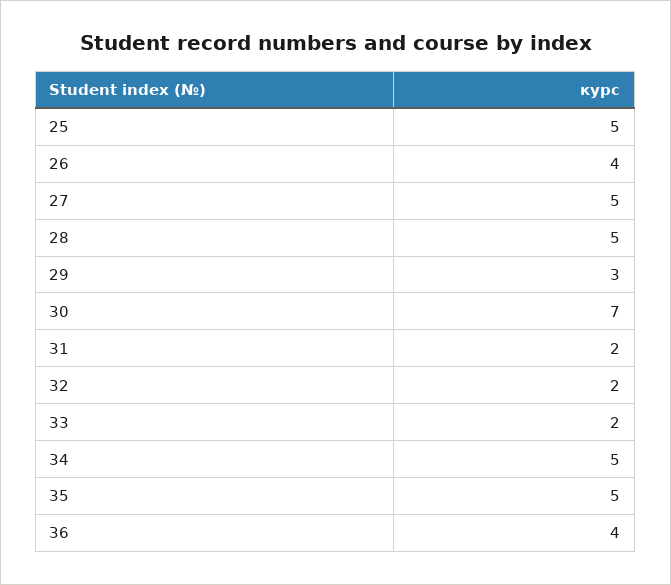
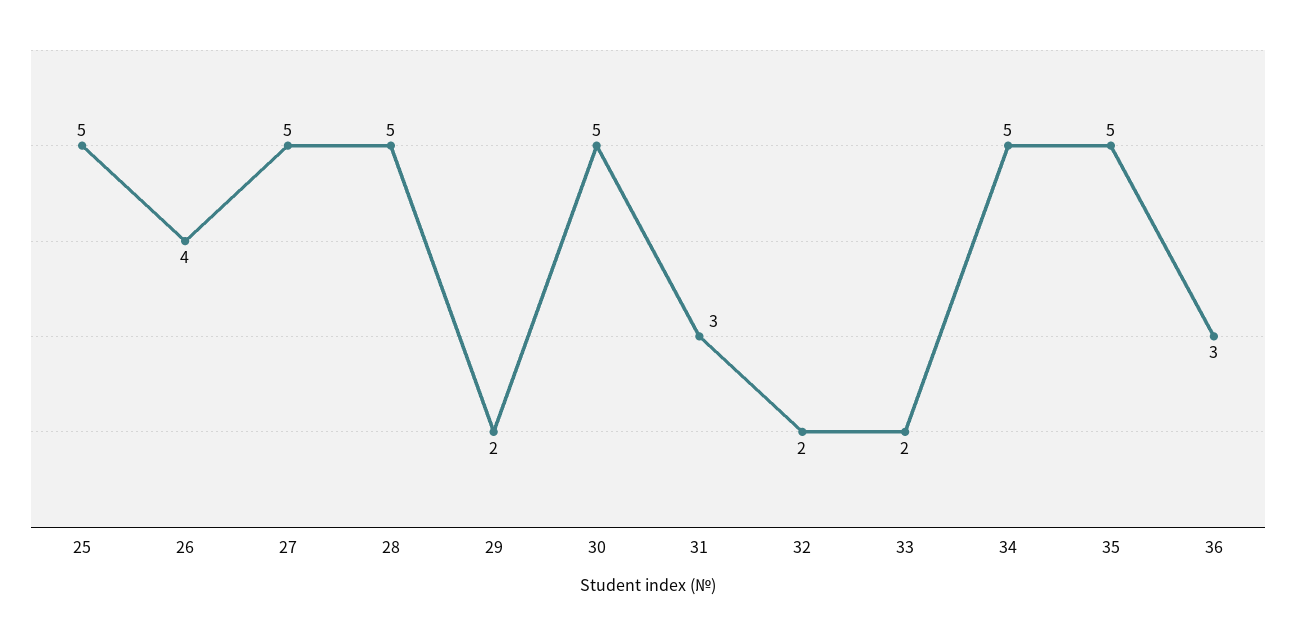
29: 3 -> 2
30: 7 -> 5
31: 2 -> 3
36: 4 -> 3

